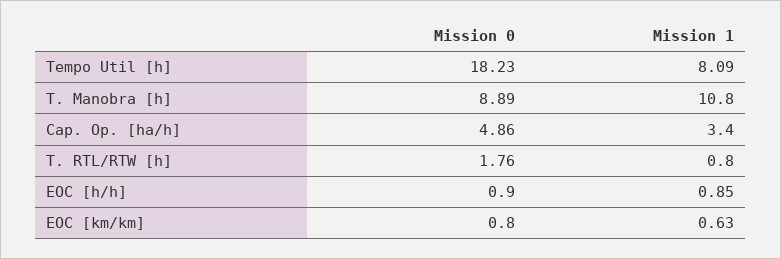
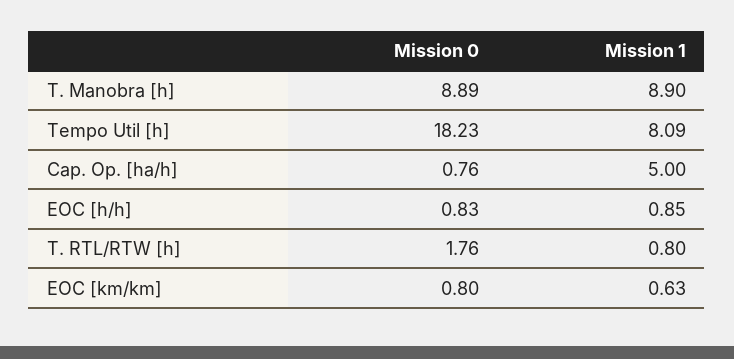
Mission 1, T. Manobra [h]: 10.8 -> 8.9
Mission 0, Cap. Op. [ha/h]: 4.86 -> 0.76
Mission 1, Cap. Op. [ha/h]: 3.4 -> 5
Mission 0, EOC [h/h]: 0.9 -> 0.83

